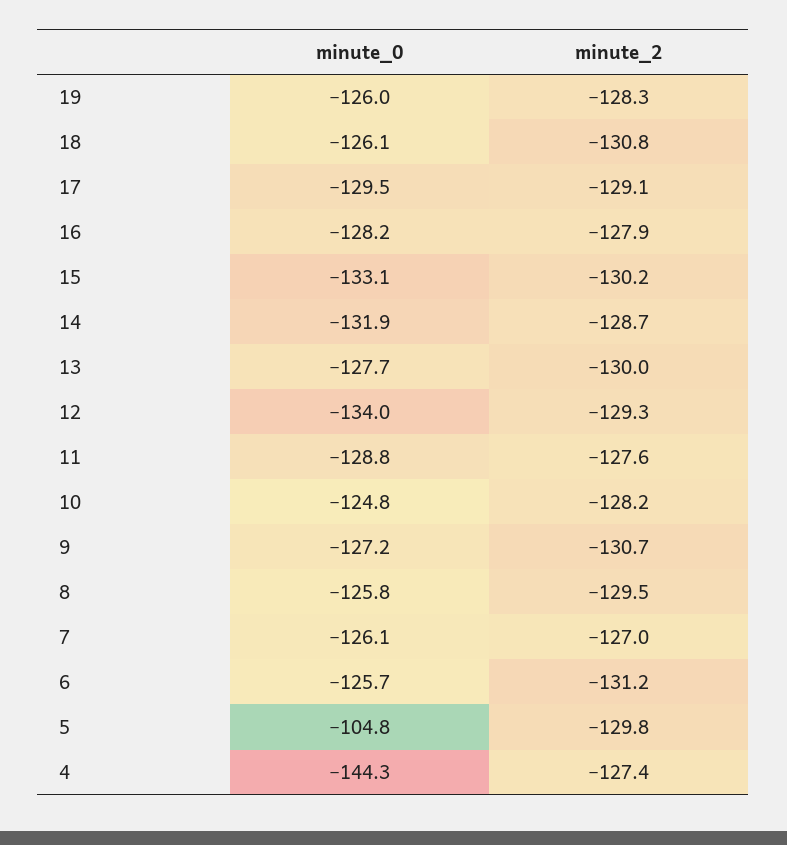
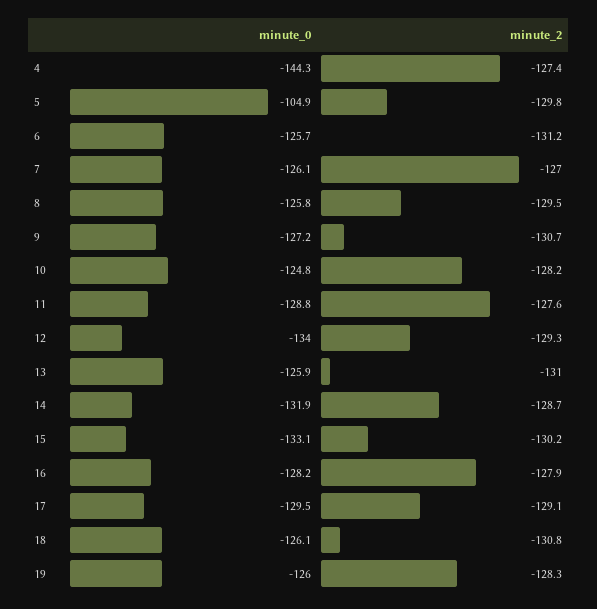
minute_0, 13: -127.7 -> -125.9
minute_2, 13: -130 -> -131
minute_0, 5: -104.8 -> -104.9

